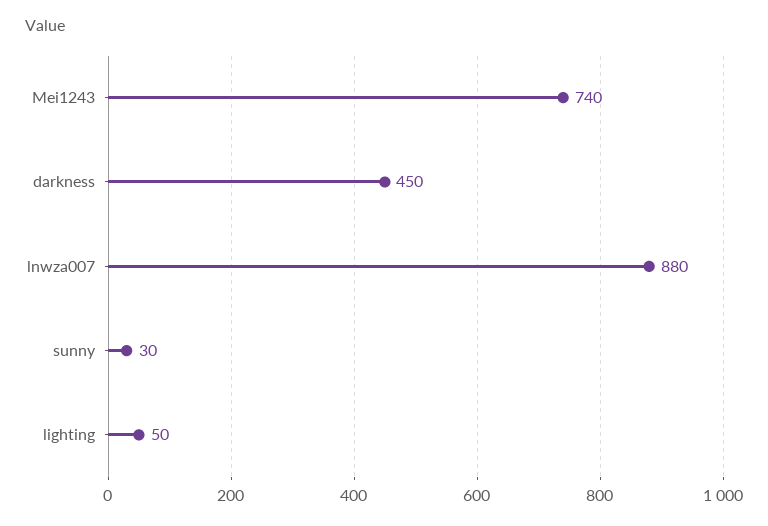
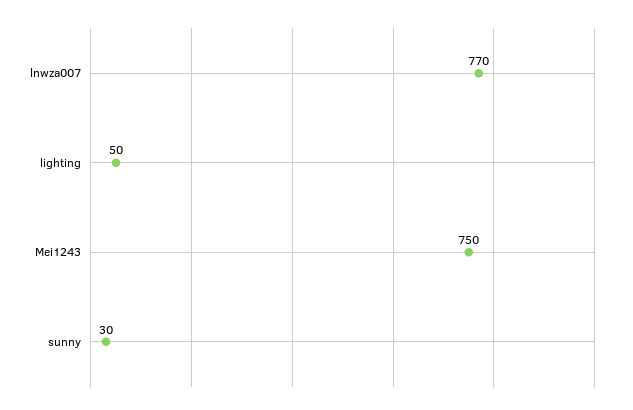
Mei1243: 740 -> 750
darkness: 450 -> none
lnwza007: 880 -> 770

